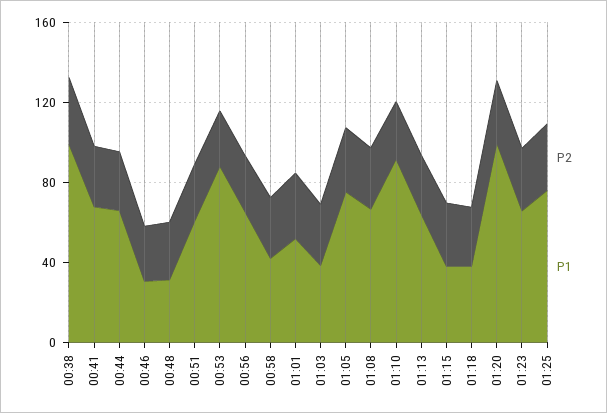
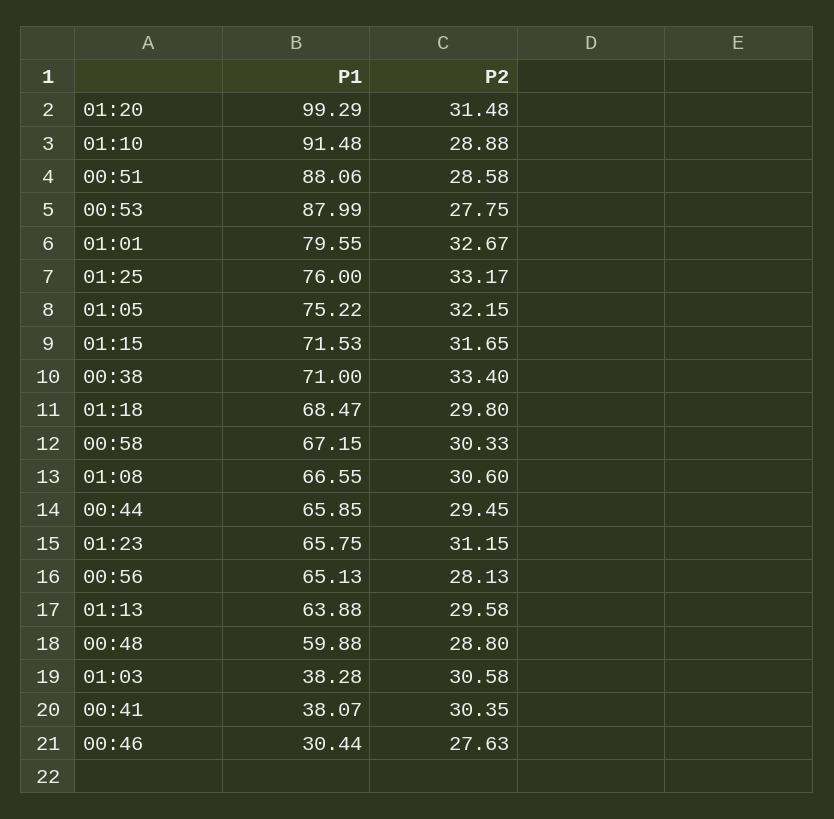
P1, 00:38: 100 -> 71
P1, 00:41: 70 -> 38.07
P1, 00:48: 30 -> 59.88
P1, 00:51: 60 -> 88.06
P1, 00:58: 40 -> 67.15
P1, 01:01: 50 -> 79.55
P1, 01:15: 40 -> 71.53
P1, 01:18: 40 -> 68.47

